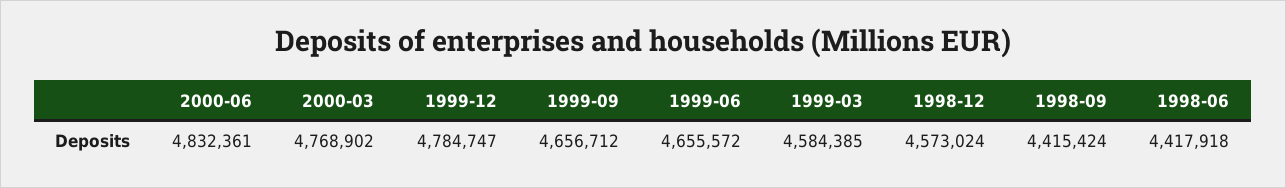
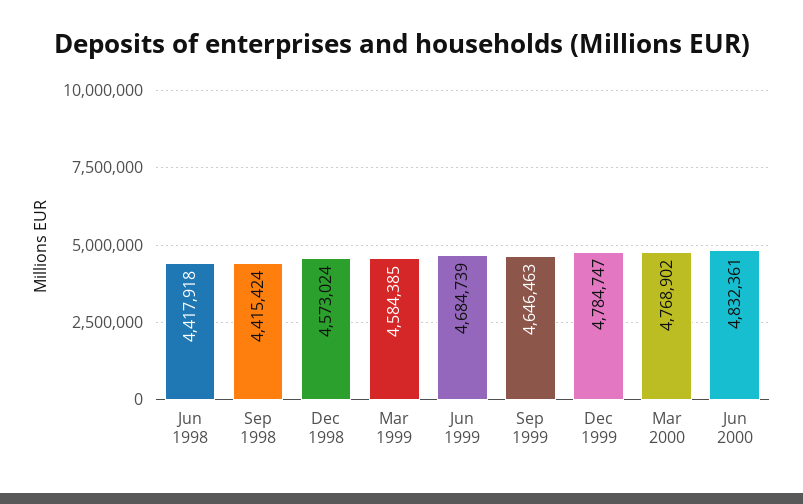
1999-09: 4656712 -> 4646463
1999-06: 4655572 -> 4684739

